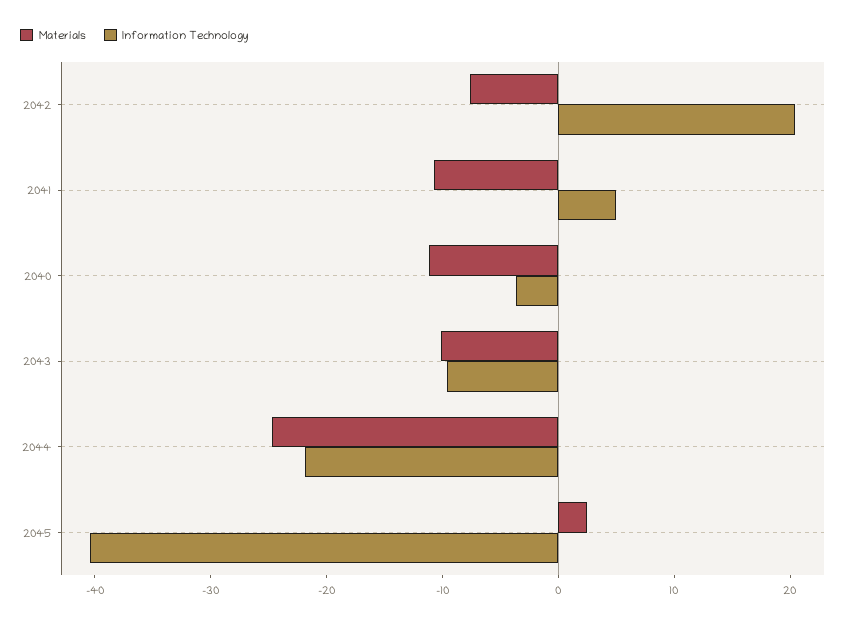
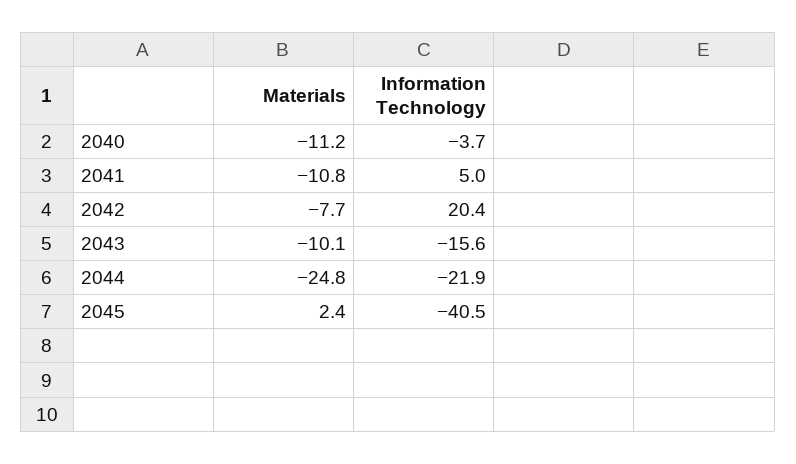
Information Technology, 2043: -10 -> -15.6

